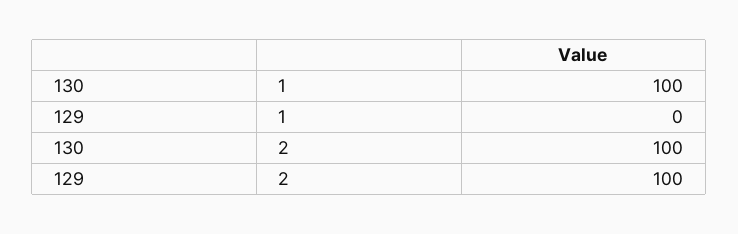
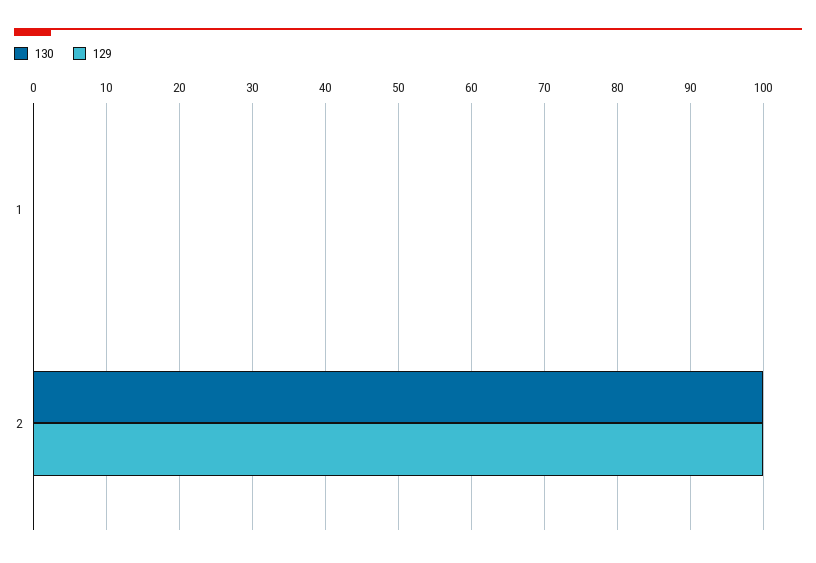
130, 1: 100 -> 0

